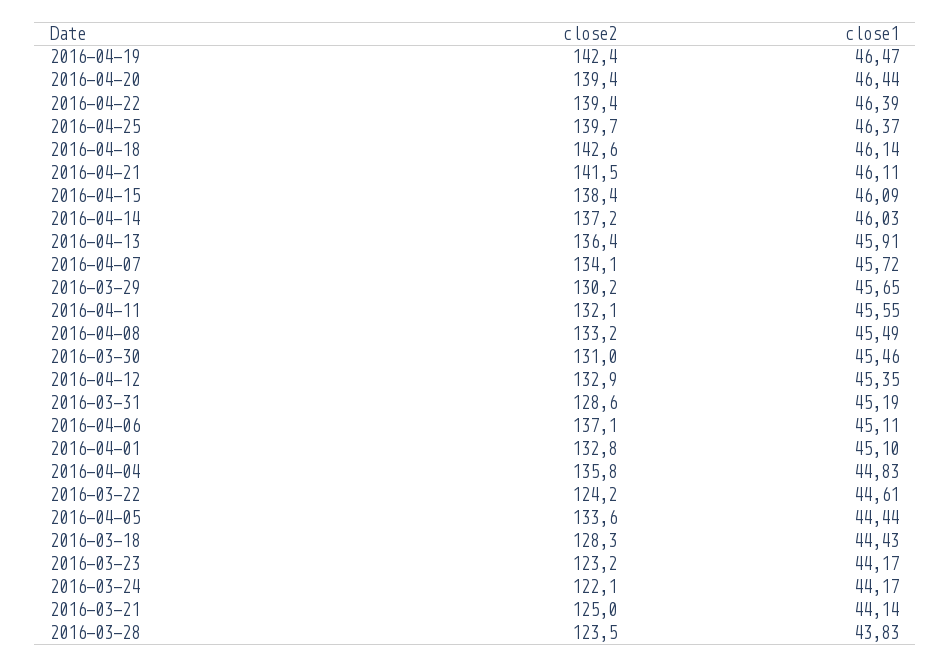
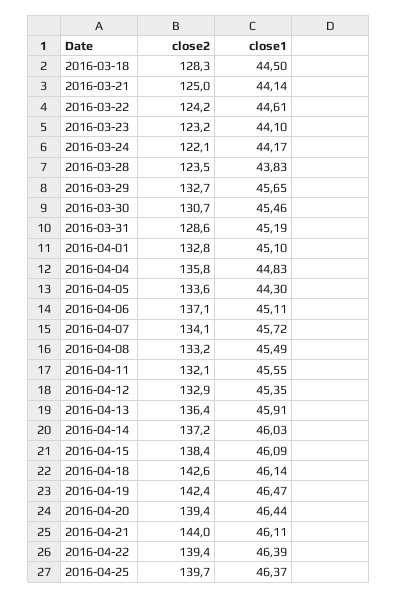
close2, 2016-04-21: 141.5 -> 144
close2, 2016-03-29: 130.2 -> 132.7
close2, 2016-03-30: 131 -> 130.7
close1, 2016-04-05: 44.44 -> 44.3
close1, 2016-03-18: 44.43 -> 44.5
close1, 2016-03-23: 44.17 -> 44.1

